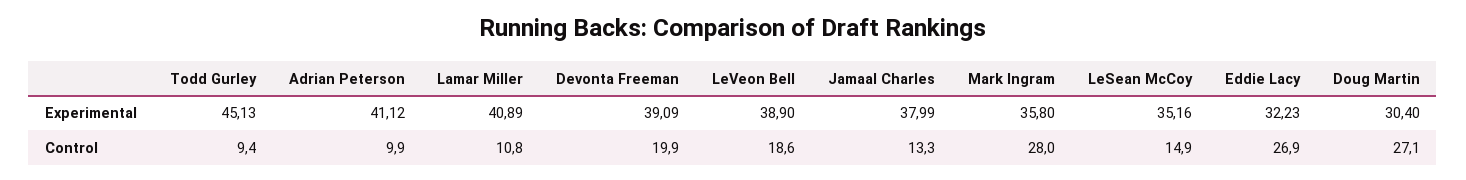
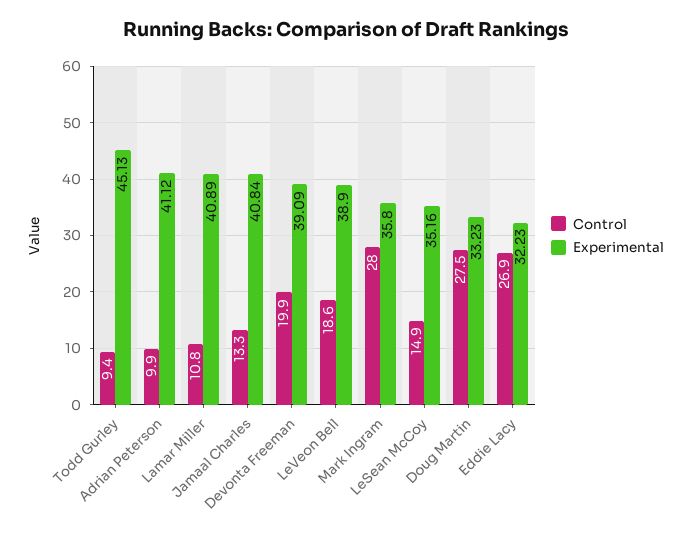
Experimental, Jamaal Charles: 37.99 -> 40.84
Experimental, Doug Martin: 30.4 -> 33.23
Control, Doug Martin: 27.1 -> 27.5

